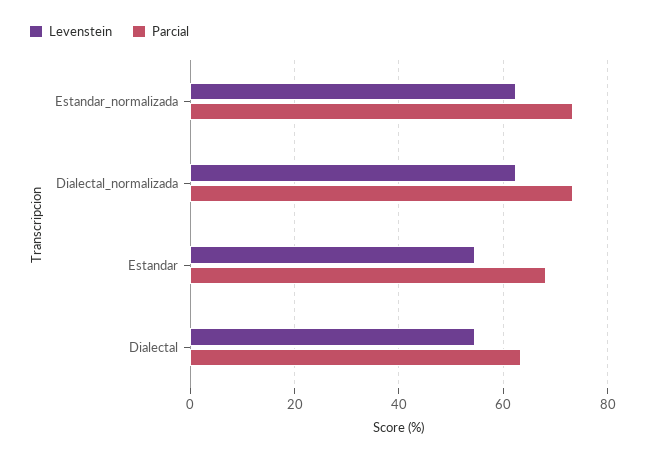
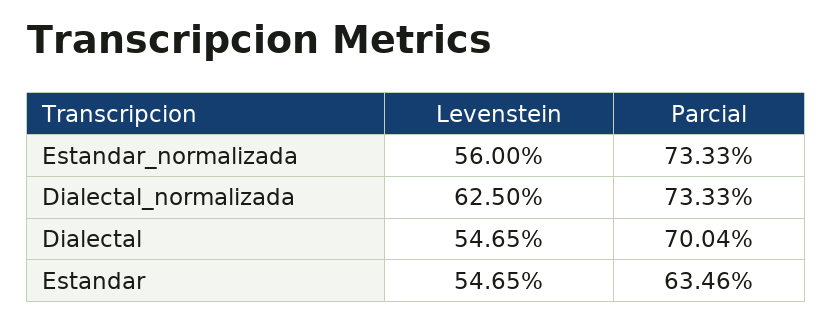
Levenstein, Estandar_normalizada: 62 -> 56
Parcial, Estandar: 68 -> 63.46
Parcial, Dialectal: 64 -> 70.04

